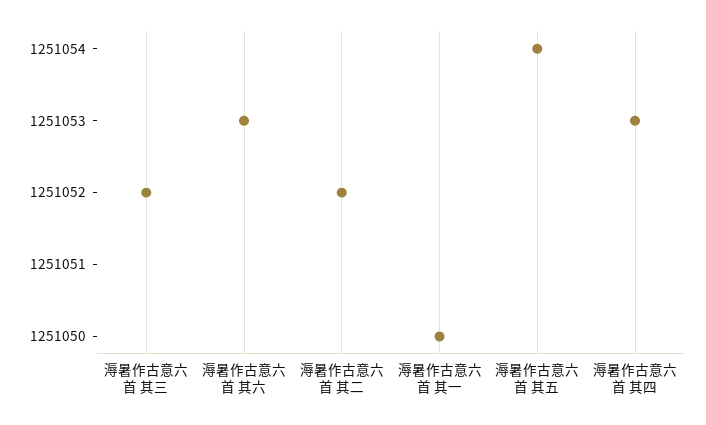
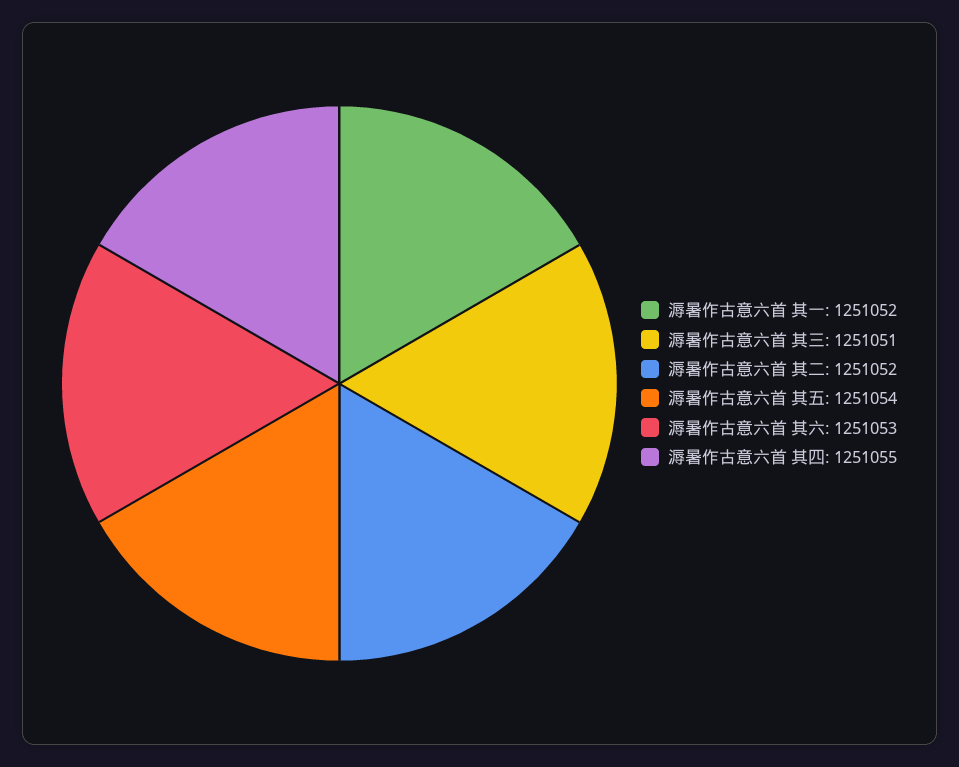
溽暑作古意六首 其三: 1251052 -> 1251051
溽暑作古意六首 其一: 1251050 -> 1251052
溽暑作古意六首 其四: 1251053 -> 1251055

